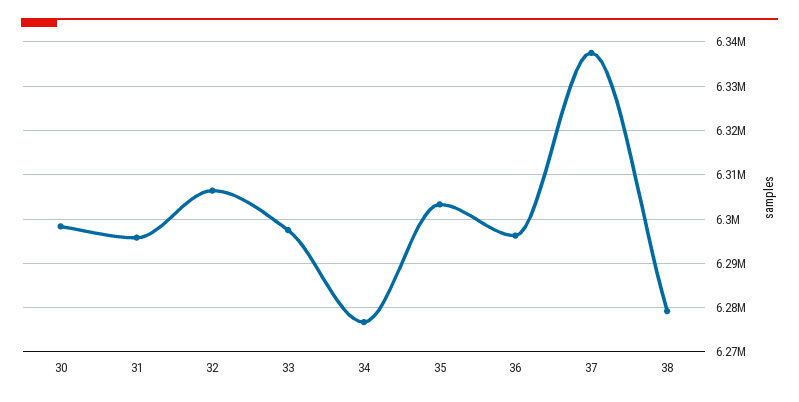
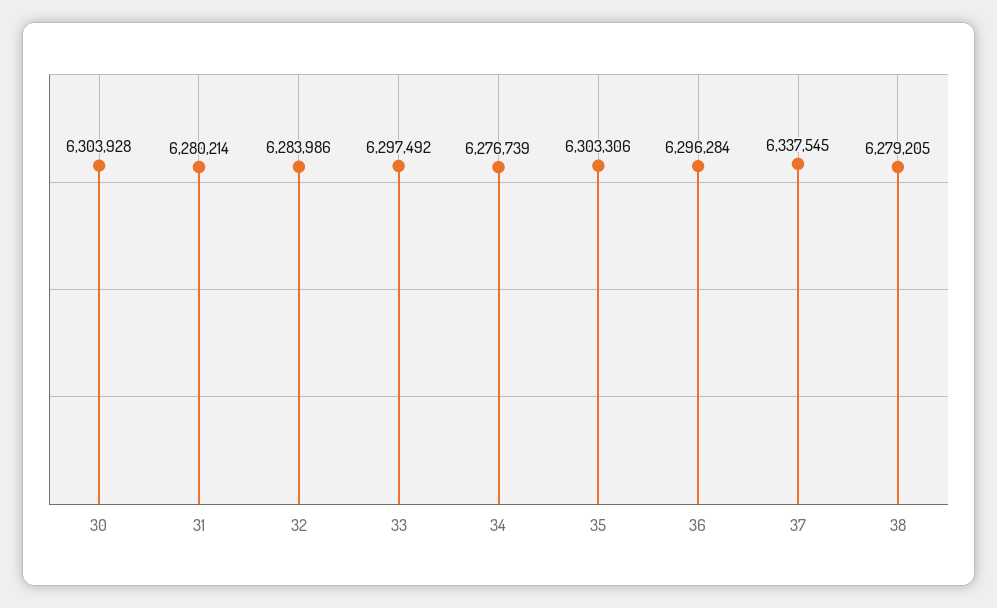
30: 6298000 -> 6303928
31: 6296000 -> 6280214
32: 6306000 -> 6283986

